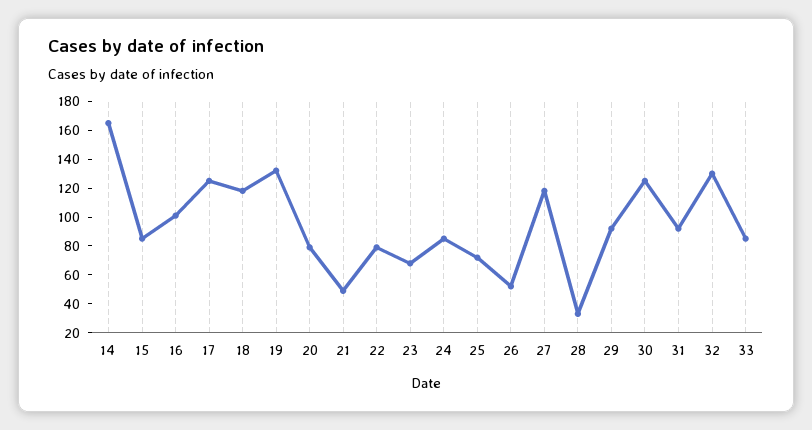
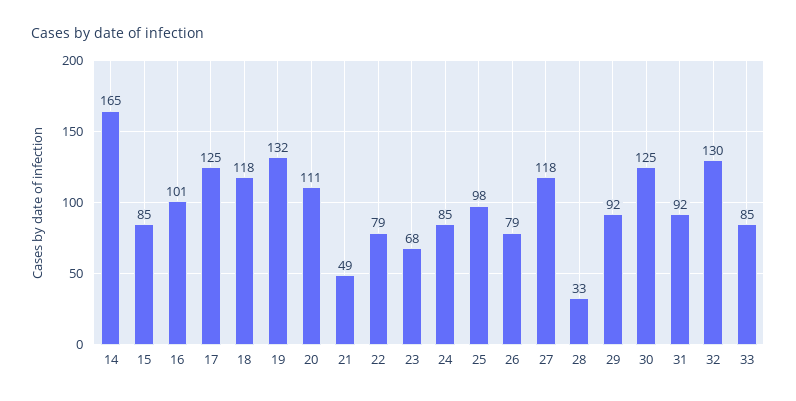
20: 80 -> 111
25: 70 -> 98
26: 50 -> 79

